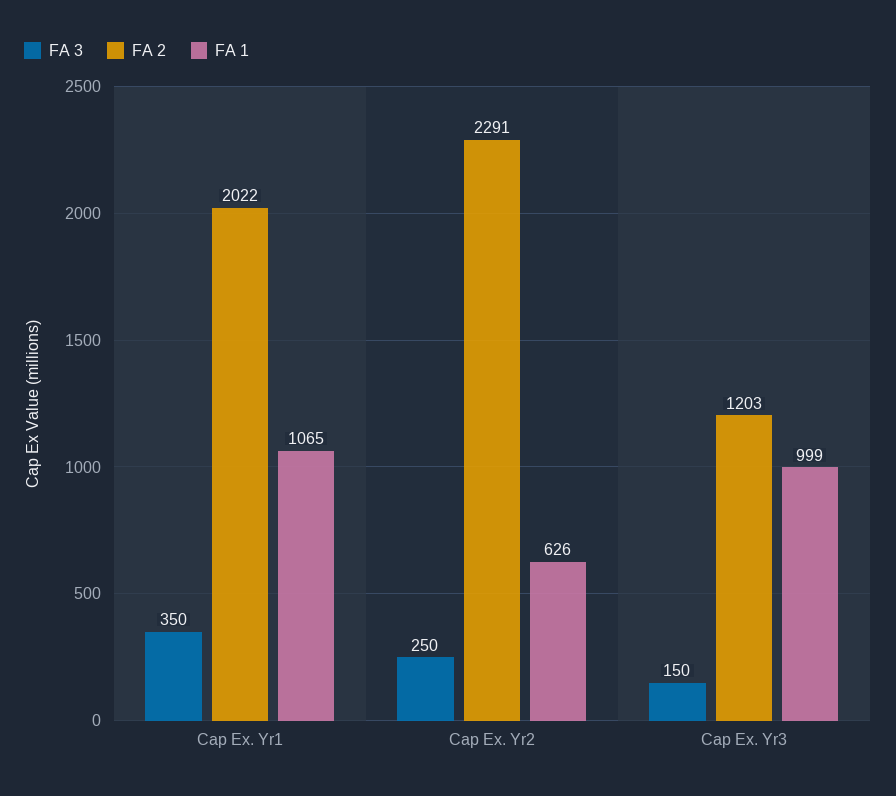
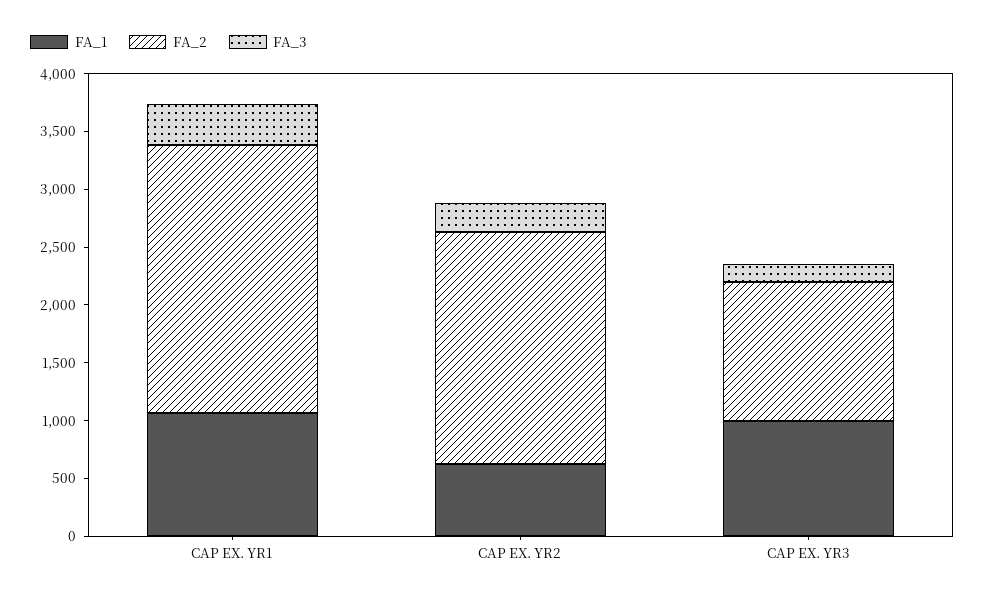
FA 2, Cap Ex. Yr1: 2022 -> 2300
FA 2, Cap Ex. Yr2: 2291 -> 2000

